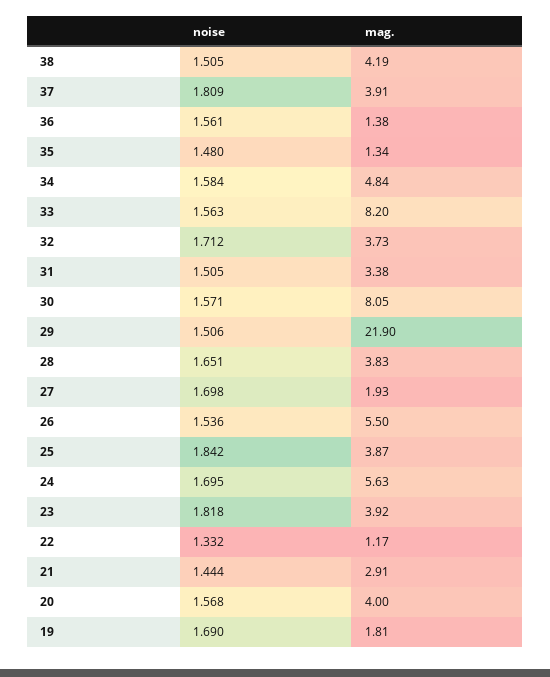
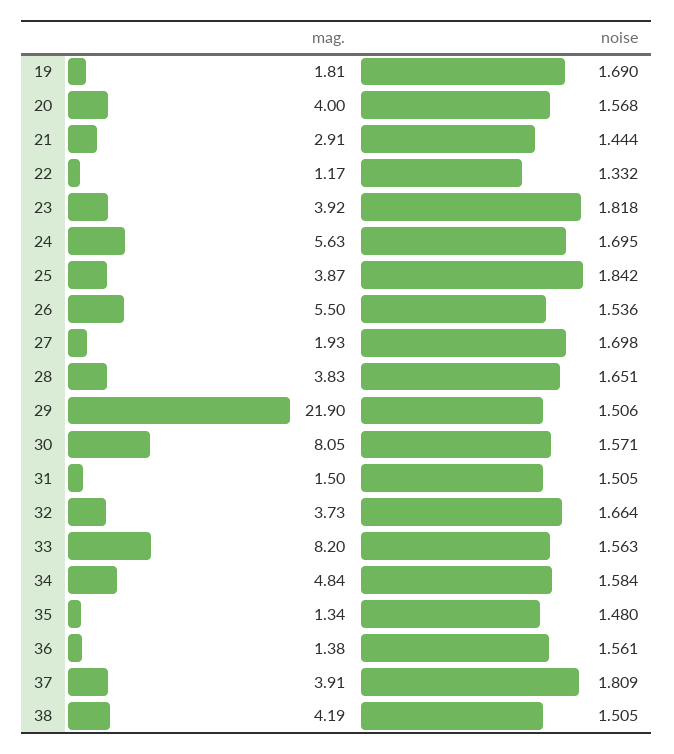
noise, 32: 1.712 -> 1.664
mag., 31: 3.38 -> 1.5

